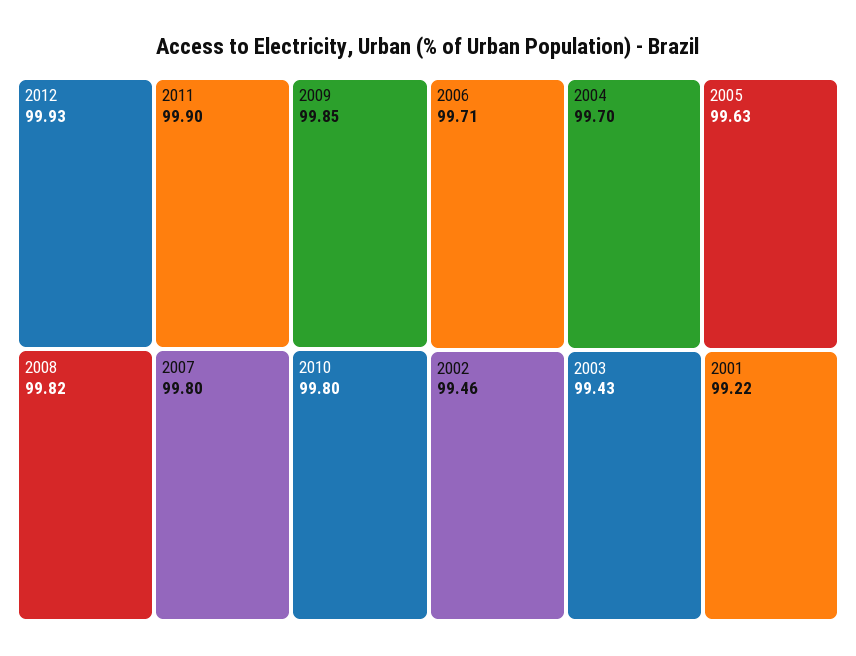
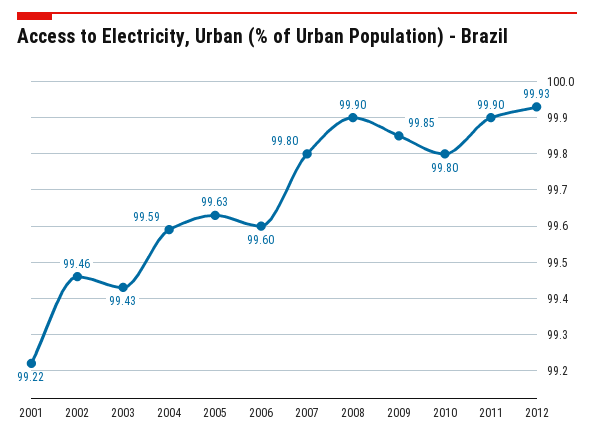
2008: 99.82 -> 99.9
2006: 99.71 -> 99.6
2004: 99.7 -> 99.59

